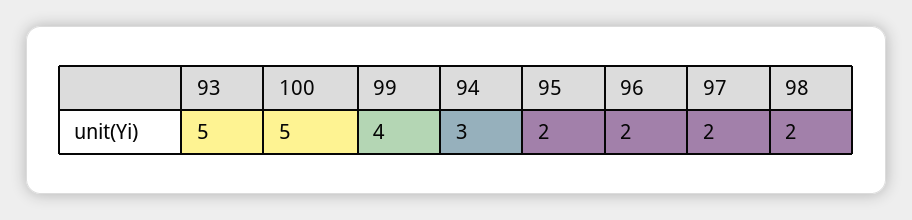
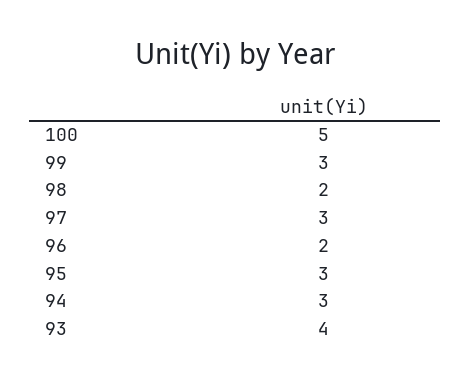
93: 5 -> 4
99: 4 -> 3
95: 2 -> 3
97: 2 -> 3

